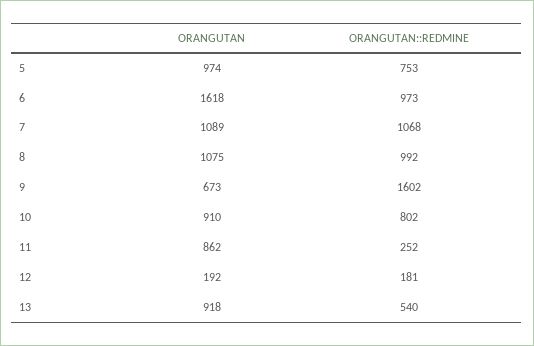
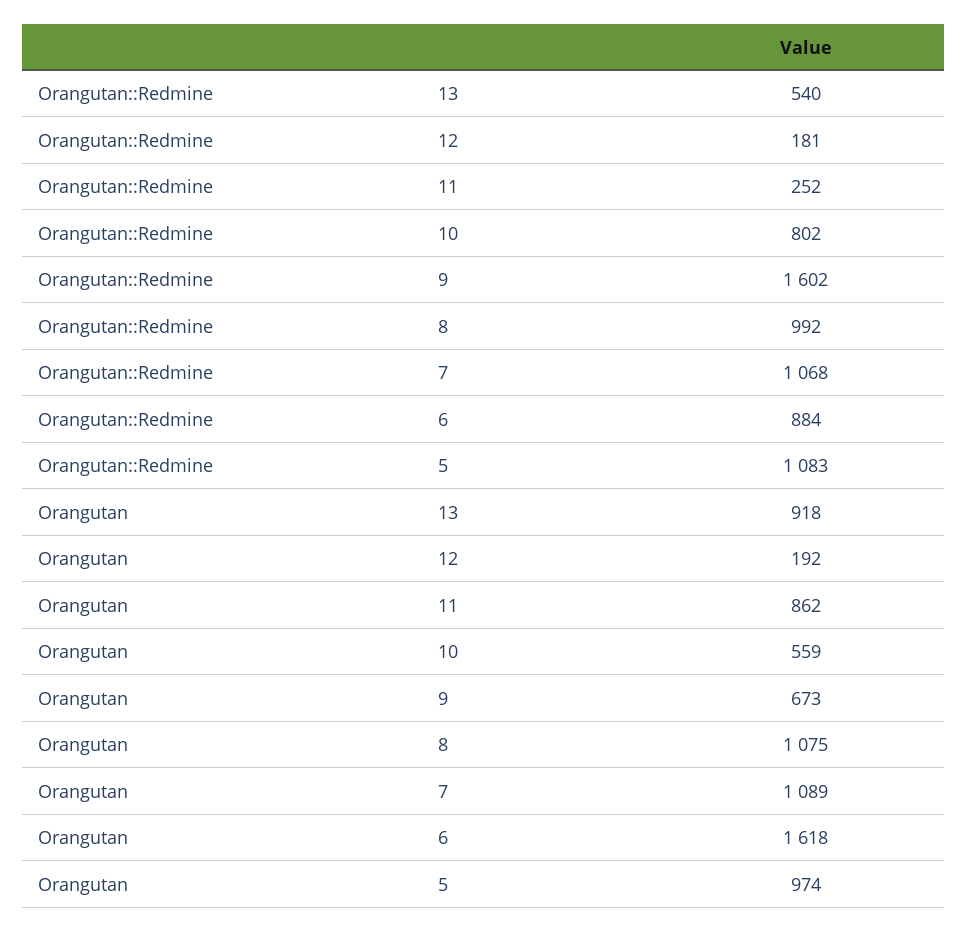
ORANGUTAN::REDMINE, 5: 753 -> 1083
ORANGUTAN::REDMINE, 6: 973 -> 884
ORANGUTAN, 10: 910 -> 559

